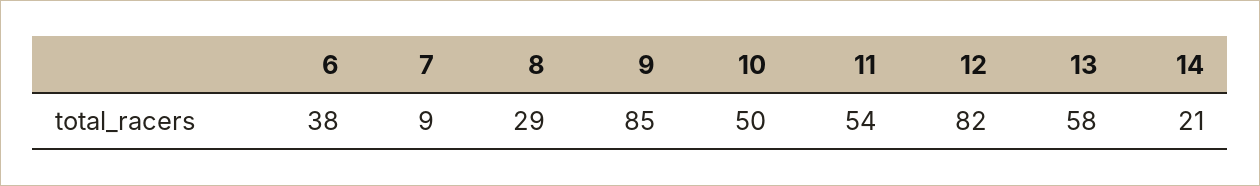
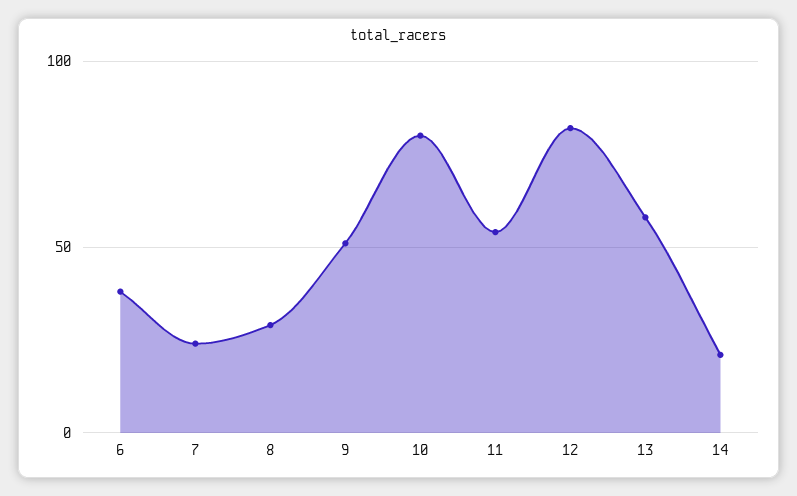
7: 9 -> 25
9: 85 -> 50
10: 50 -> 80

